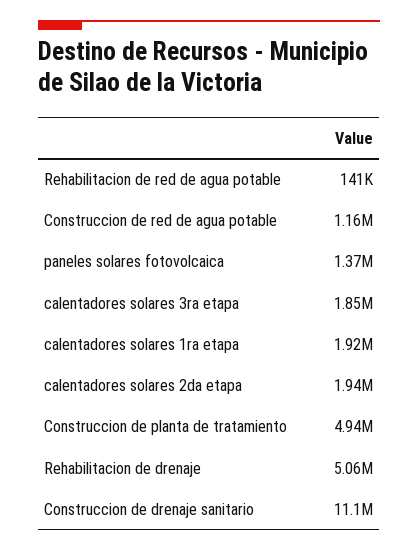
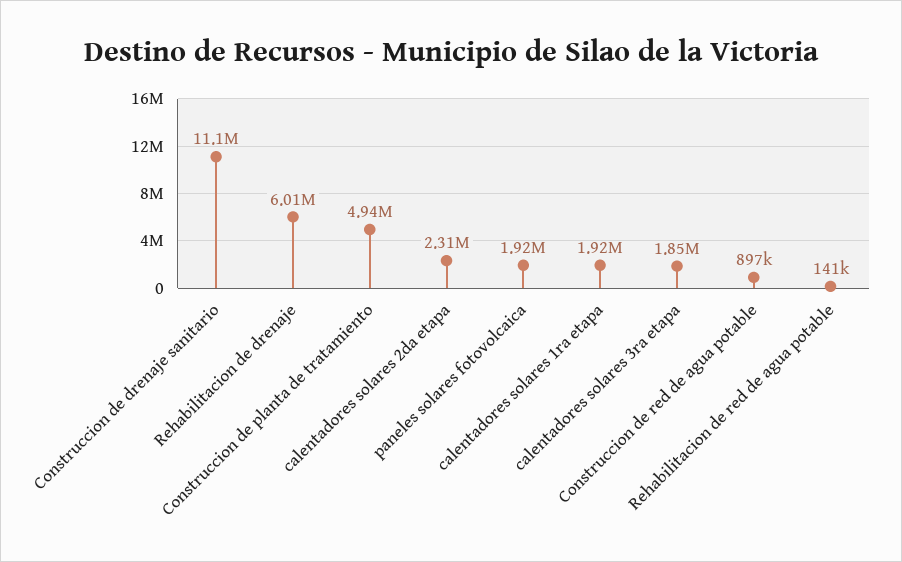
Construccion de red de agua potable: 1160000 -> 897000
paneles solares fotovolcaica: 1370000 -> 1920000
calentadores solares 2da etapa: 1940000 -> 2310000
Rehabilitacion de drenaje: 5060000 -> 6010000

